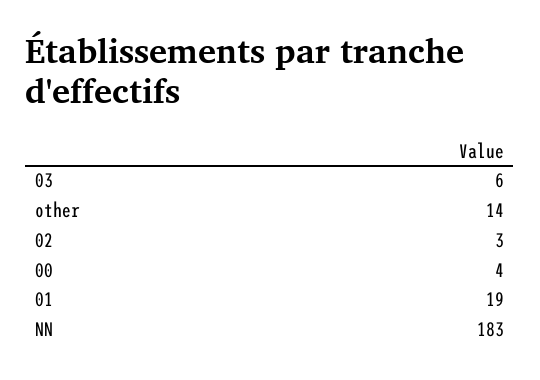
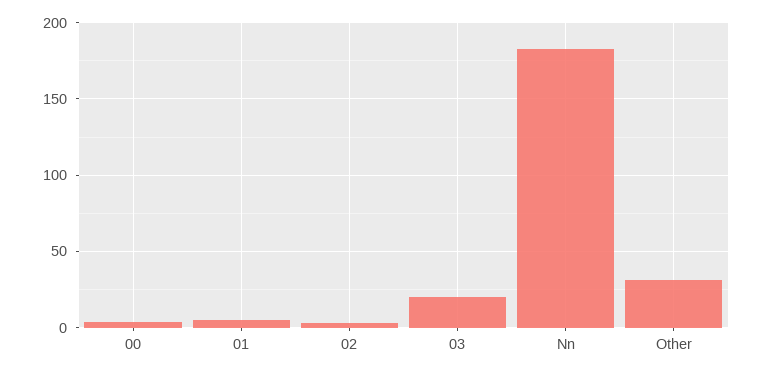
03: 6 -> 20
other: 14 -> 30
01: 19 -> 5

